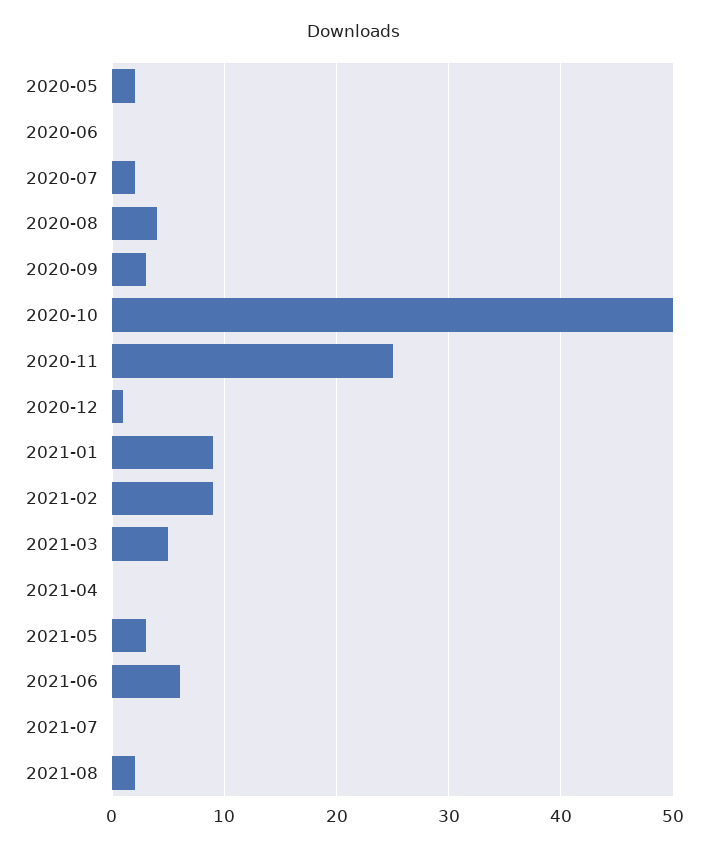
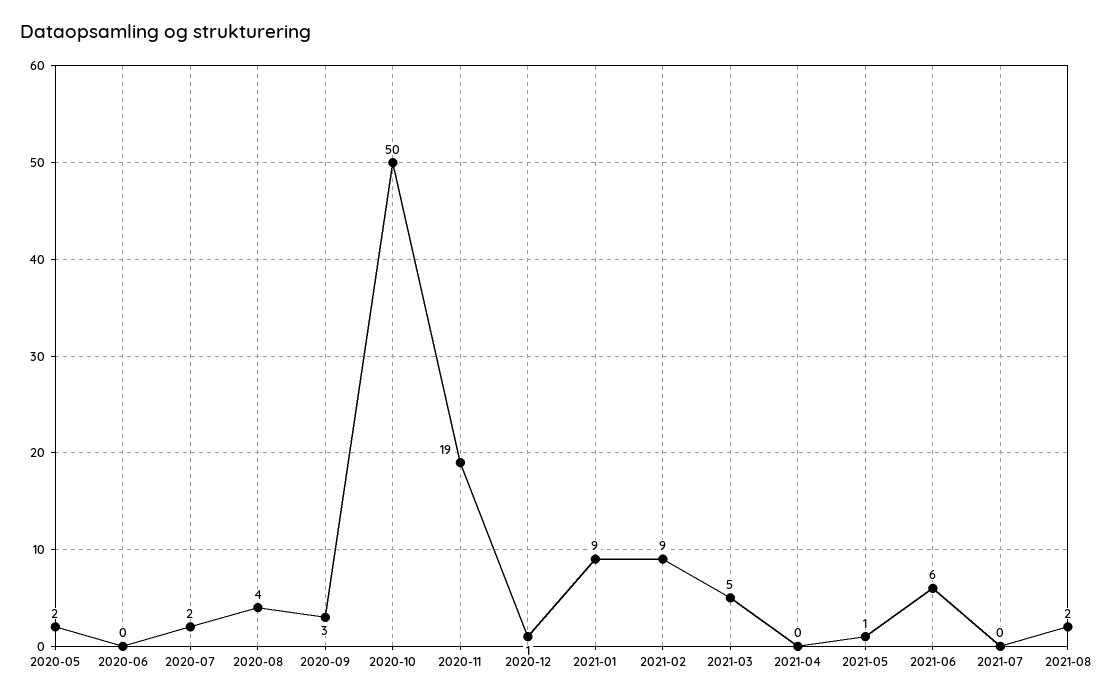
2020-11: 25 -> 19
2021-05: 3 -> 1

